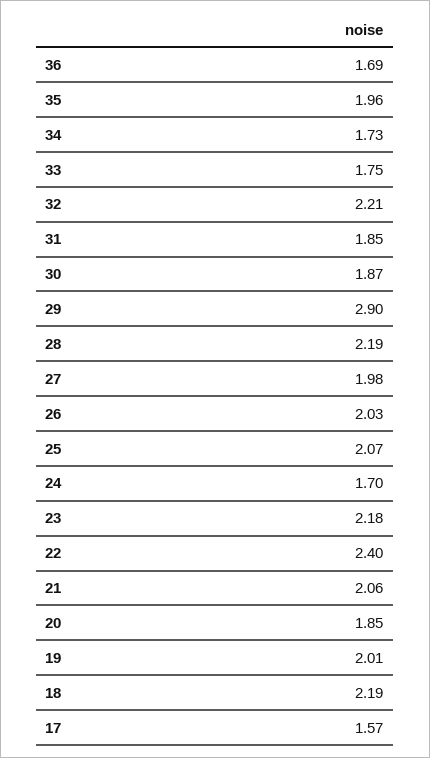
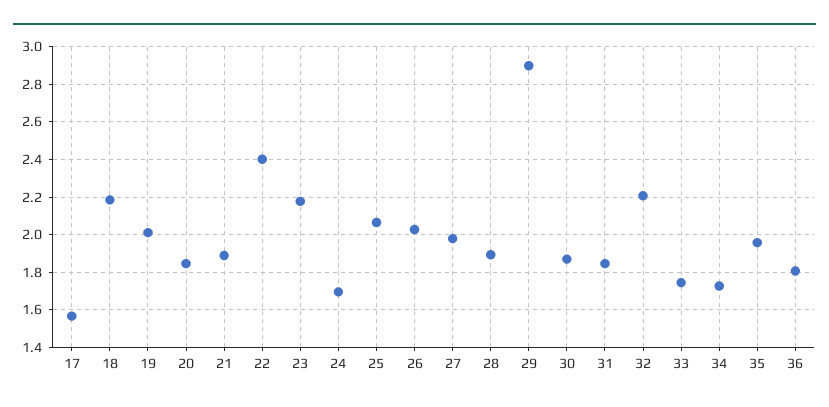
36: 1.69 -> 1.8
28: 2.19 -> 1.9
21: 2.06 -> 1.9

